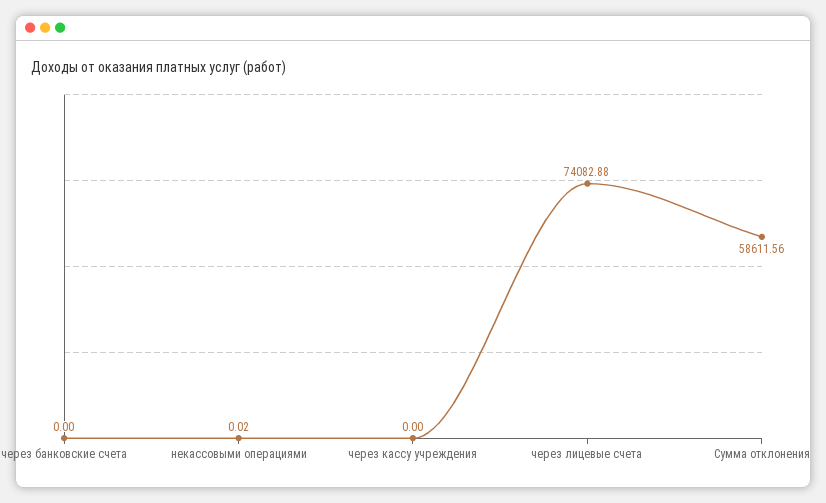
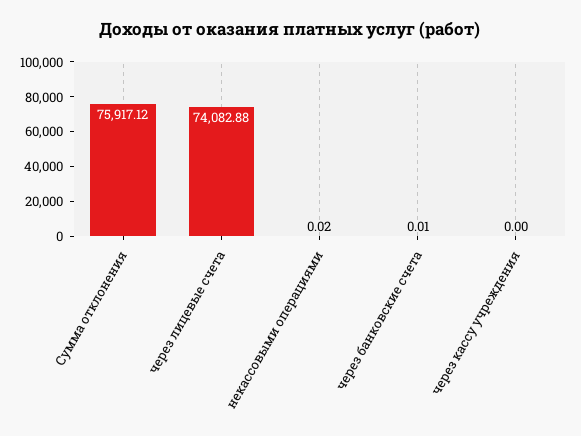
через банковские счета: 0 -> 0.01
Сумма отклонения: 58611.56 -> 75917.12

